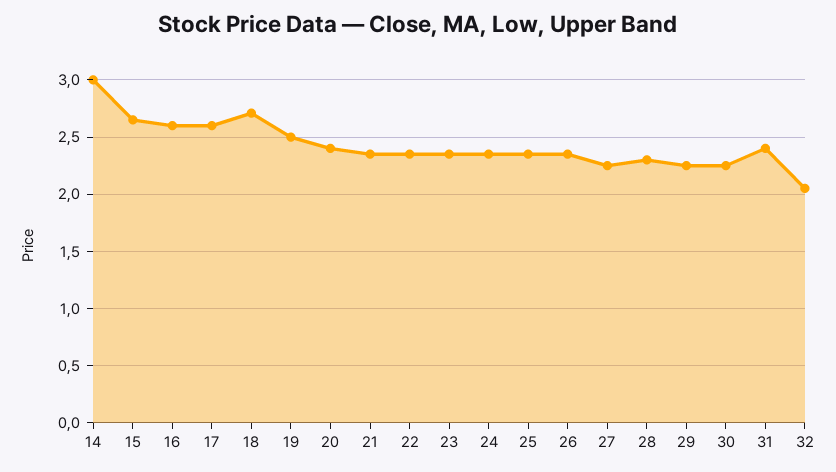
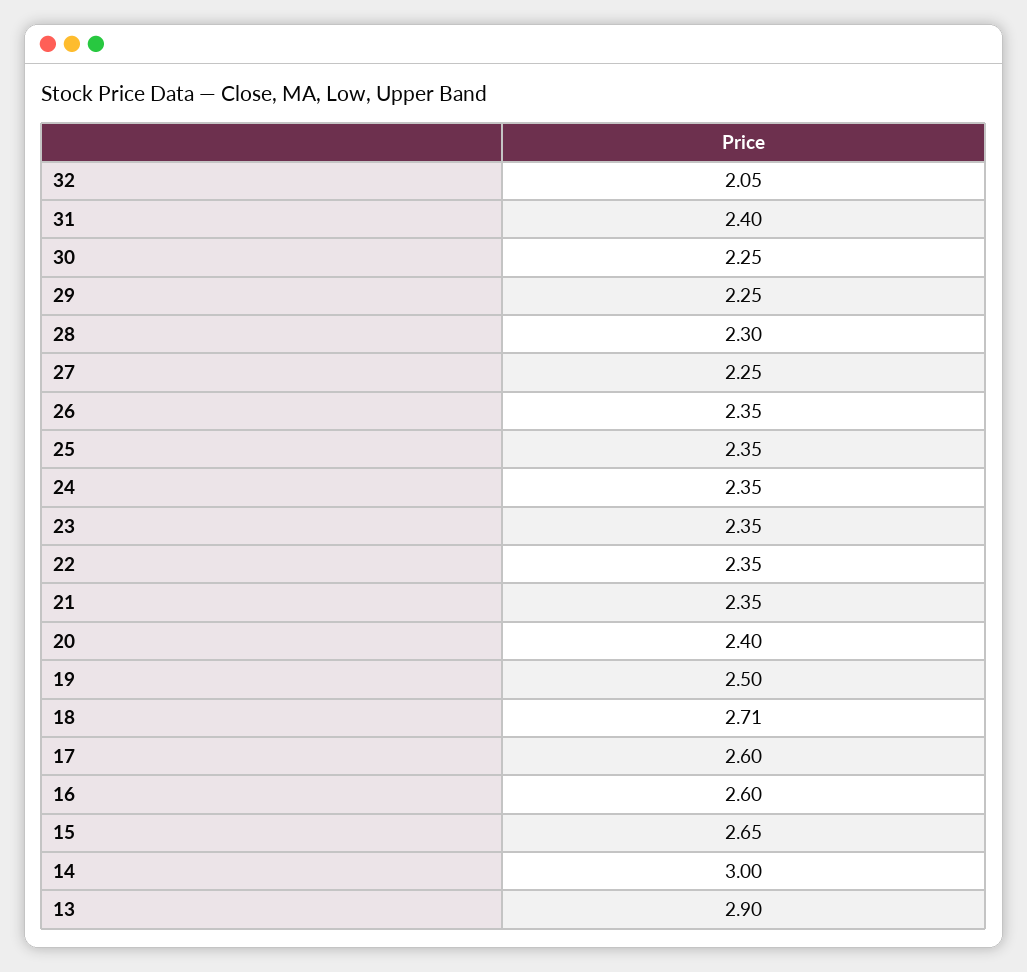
13: none -> 2.9

